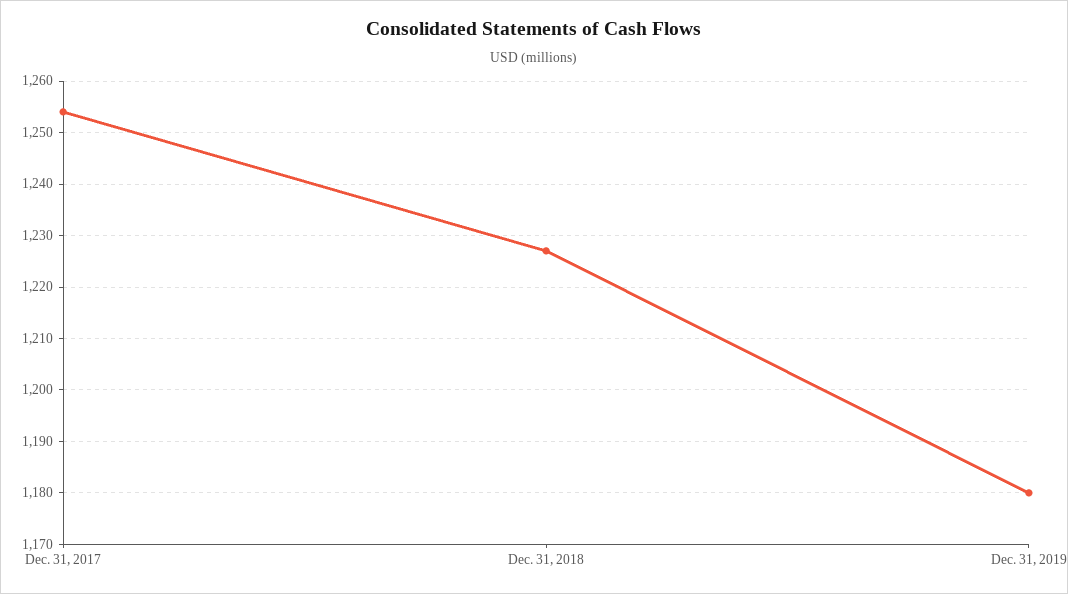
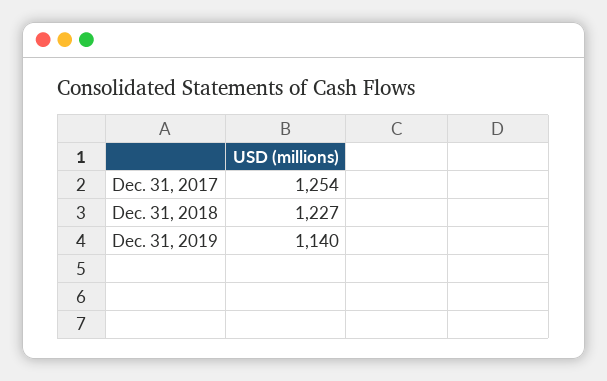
Dec. 31, 2019: 1180 -> 1140

